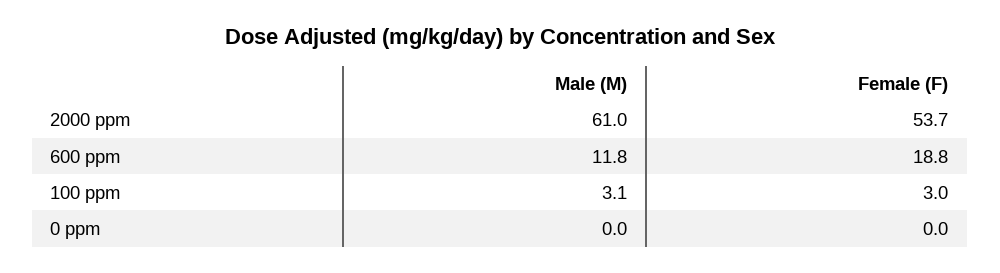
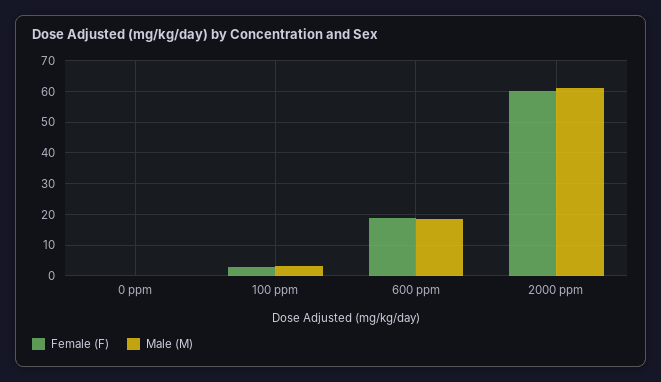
Female (F), 2000 ppm: 53.7 -> 60
Male (M), 600 ppm: 11.8 -> 18

